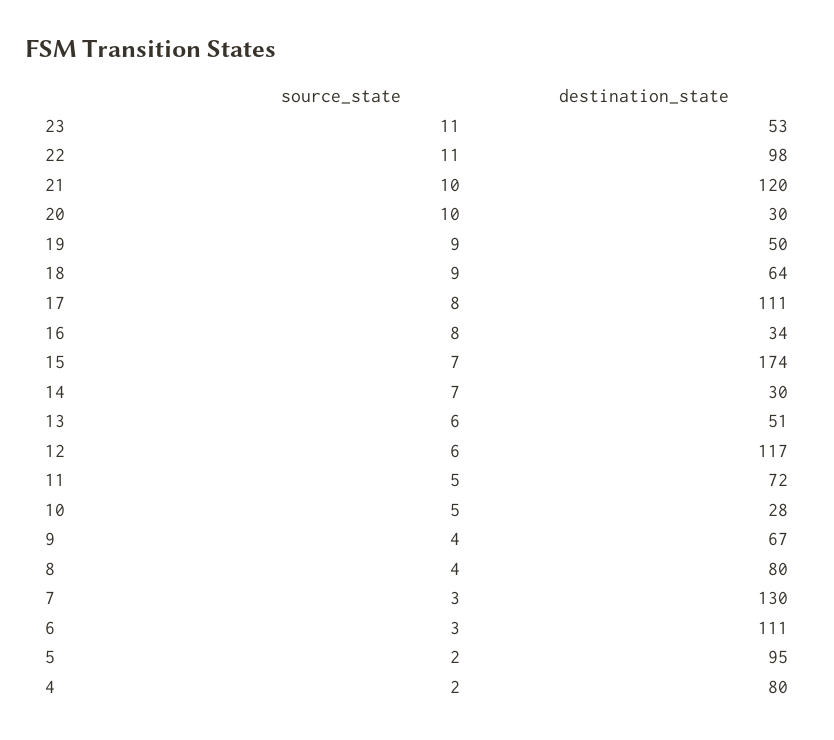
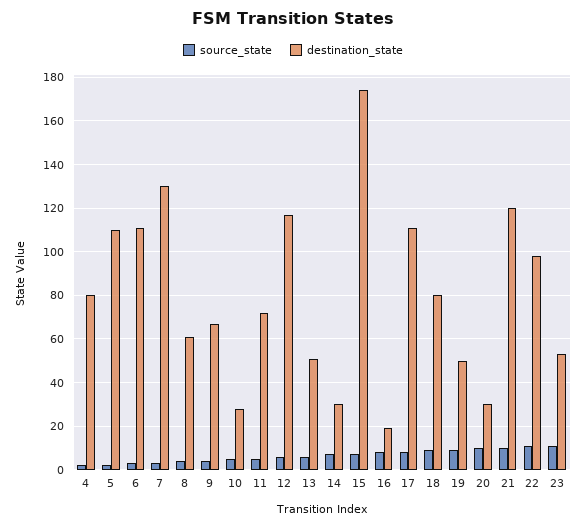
destination_state, 18: 64 -> 80
destination_state, 16: 34 -> 20
destination_state, 8: 80 -> 60
destination_state, 5: 95 -> 110

